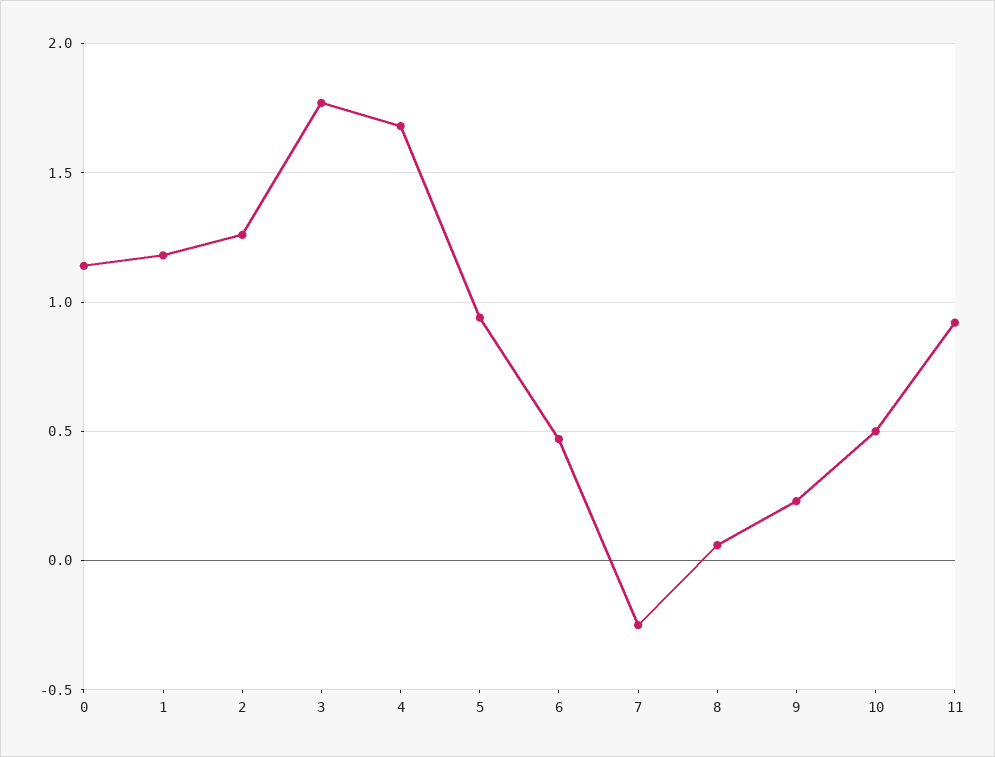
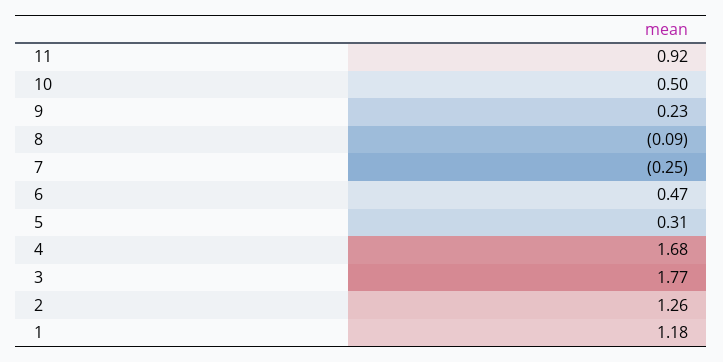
0: 1.15 -> none
5: 0.95 -> 0.31
8: 0.05 -> -0.09

